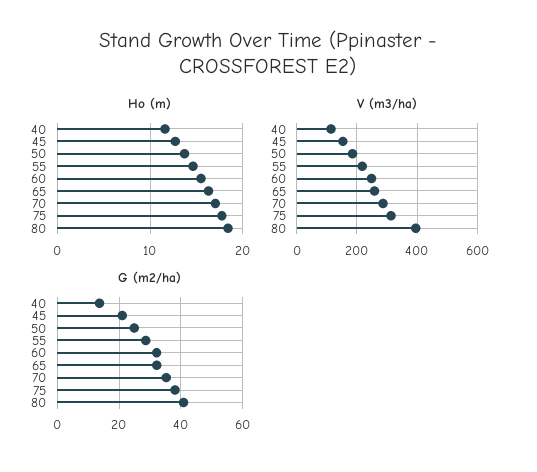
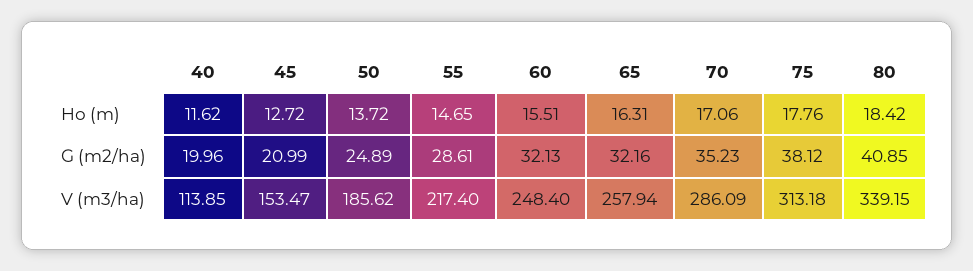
V (m3/ha), 80: 400 -> 339.15
G (m2/ha), 40: 14 -> 19.96

